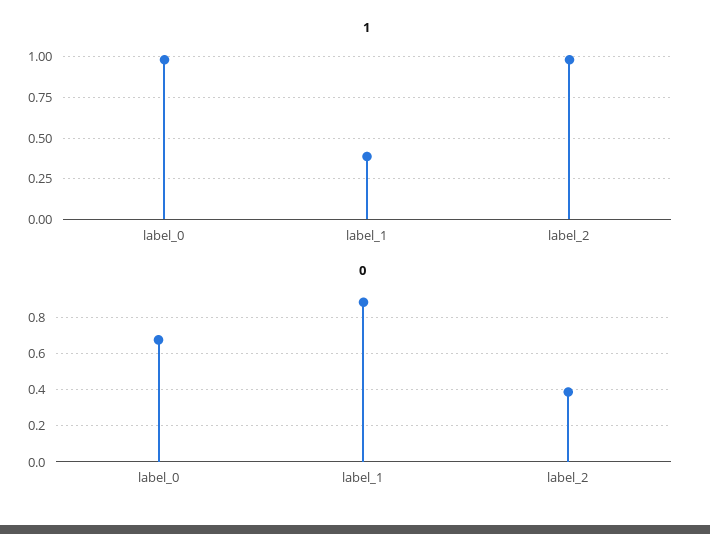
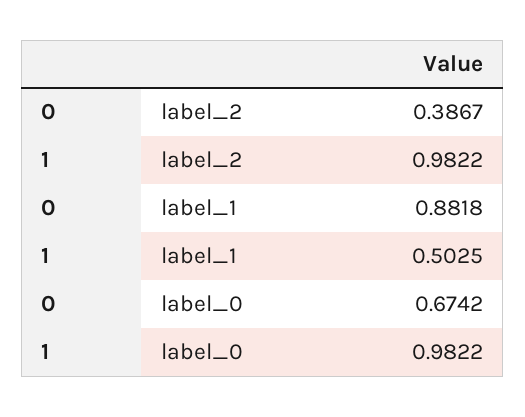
1, label_1: 0.4 -> 0.5025

